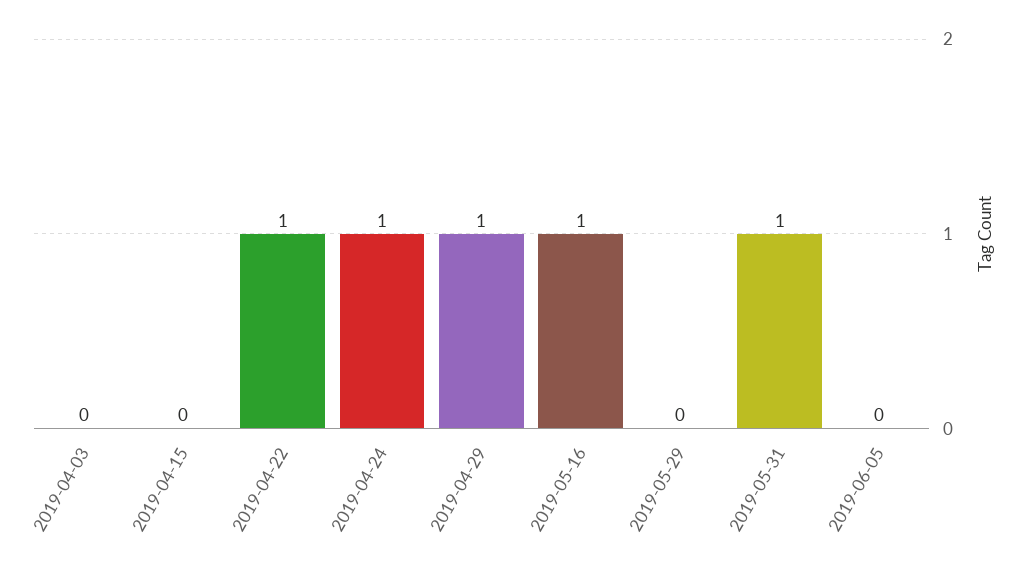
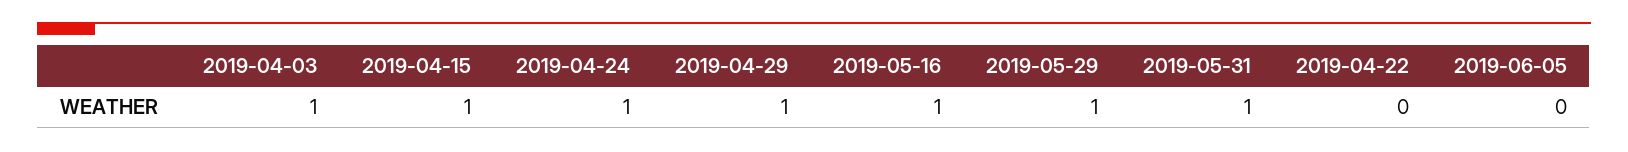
2019-04-03: 0 -> 1
2019-04-15: 0 -> 1
2019-04-22: 1 -> 0
2019-05-29: 0 -> 1

